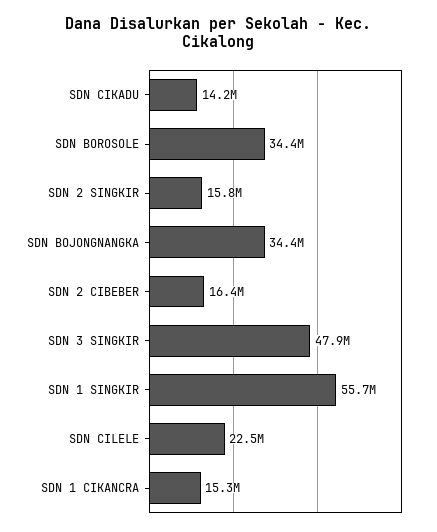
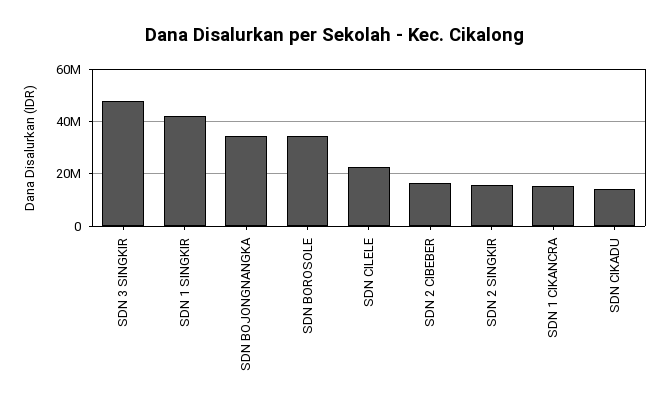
SDN 1 SINGKIR: 55700000 -> 42500000

